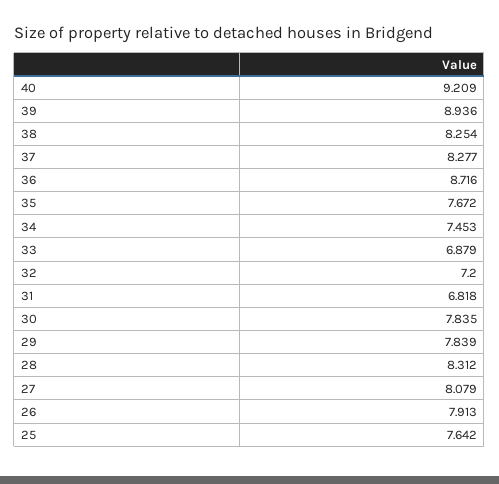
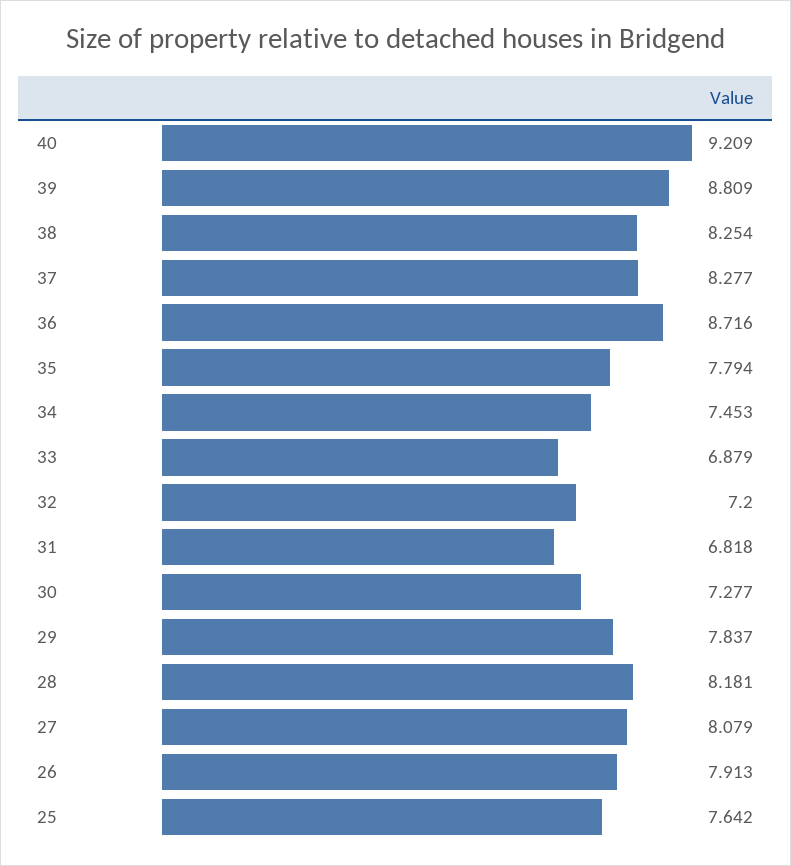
39: 8.936 -> 8.809
35: 7.672 -> 7.794
30: 7.835 -> 7.277
29: 7.839 -> 7.837
28: 8.312 -> 8.181

